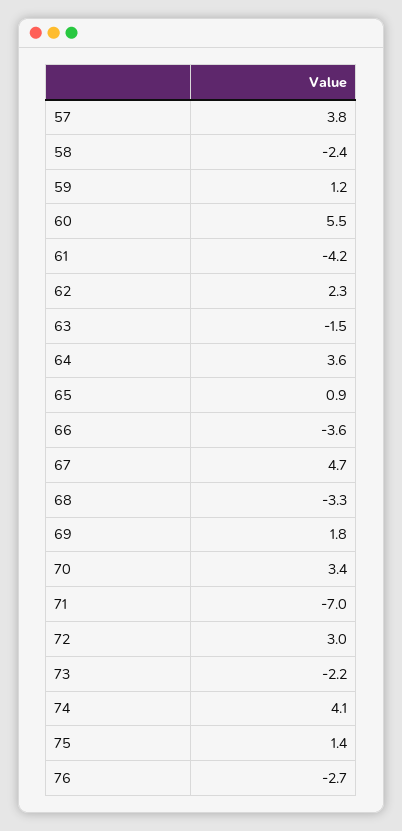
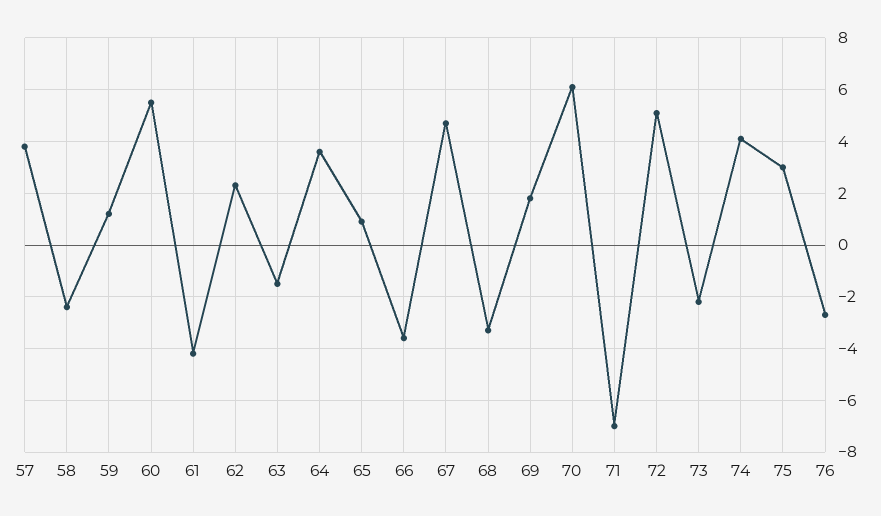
70: 3.4 -> 6
72: 3 -> 5
75: 1.4 -> 3

